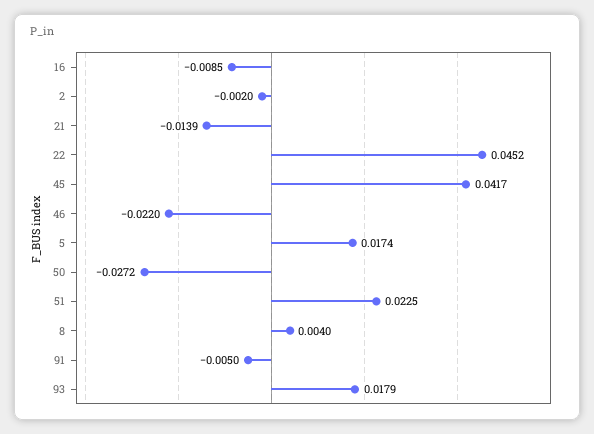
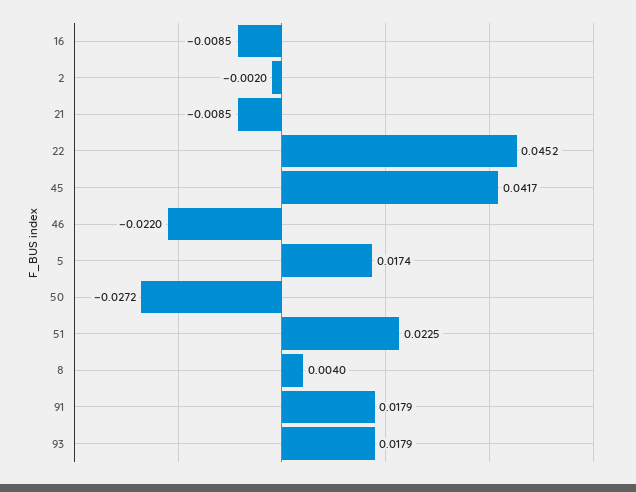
21: -0.0139 -> -0.0085
91: -0.005 -> 0.0179

